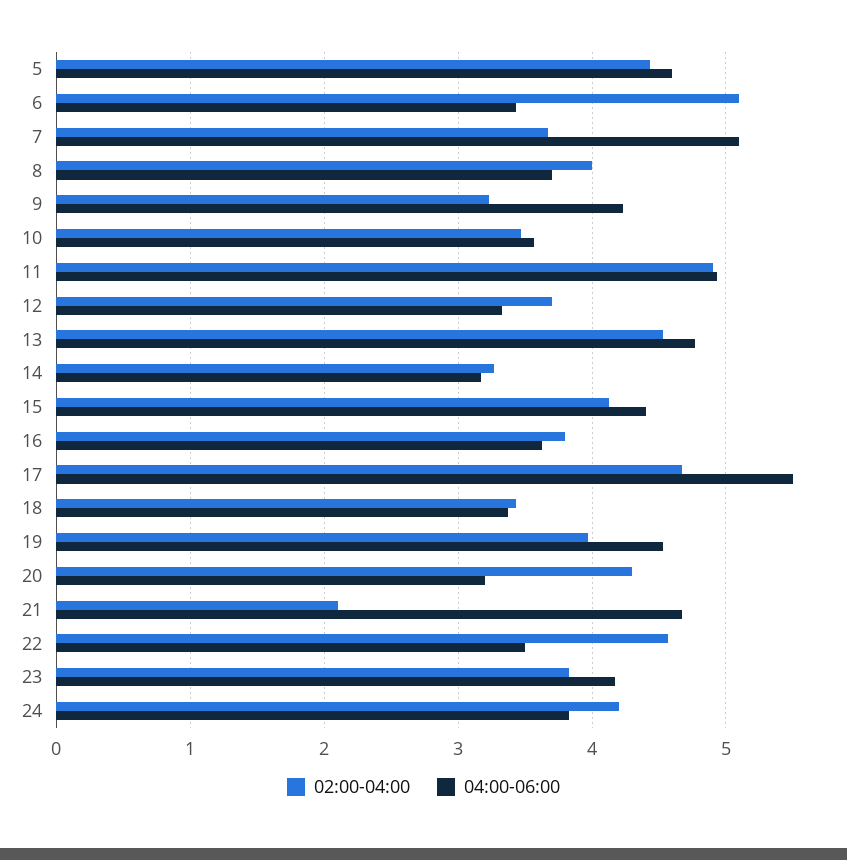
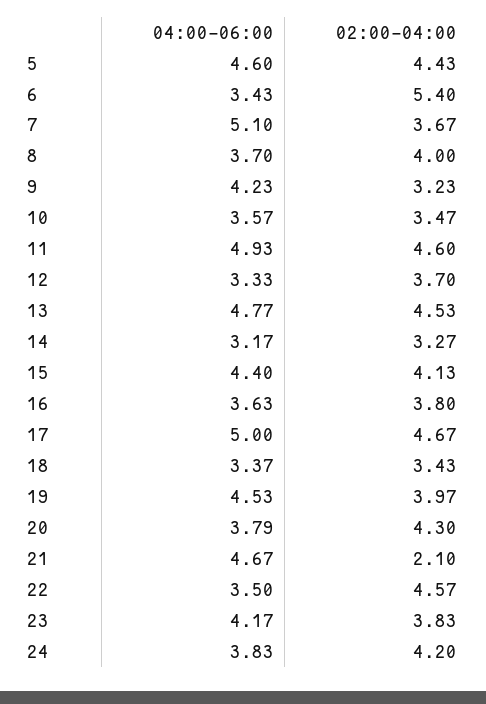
02:00-04:00, 6: 5.1 -> 5.4
02:00-04:00, 11: 4.9 -> 4.6
04:00-06:00, 17: 5.5 -> 5
04:00-06:00, 20: 3.2 -> 3.79

